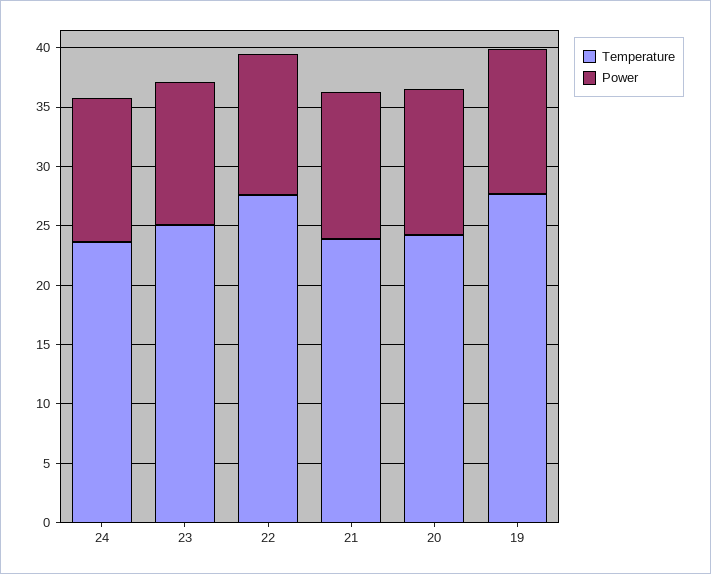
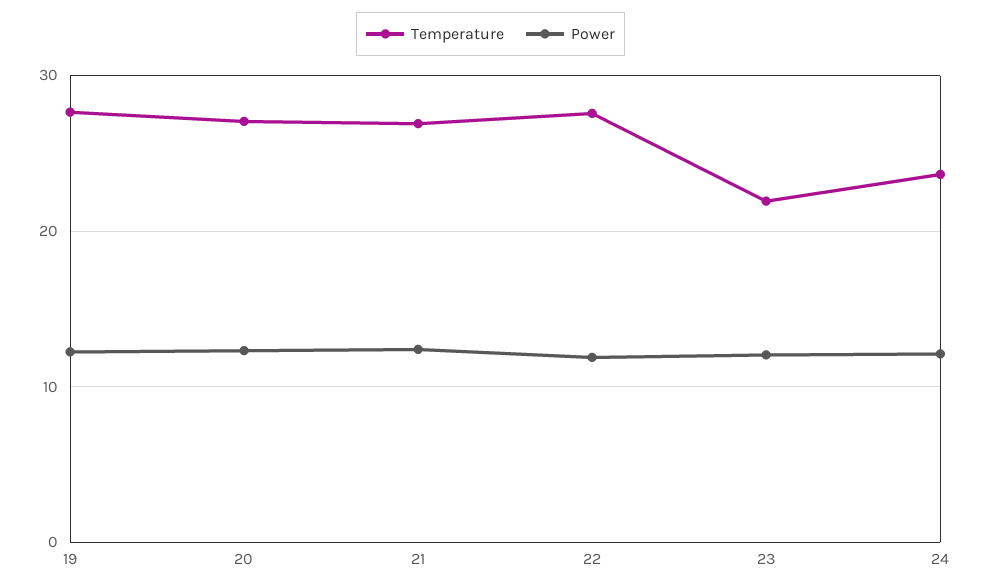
Temperature, 23: 25 -> 22
Temperature, 21: 24 -> 27
Temperature, 20: 24 -> 27

